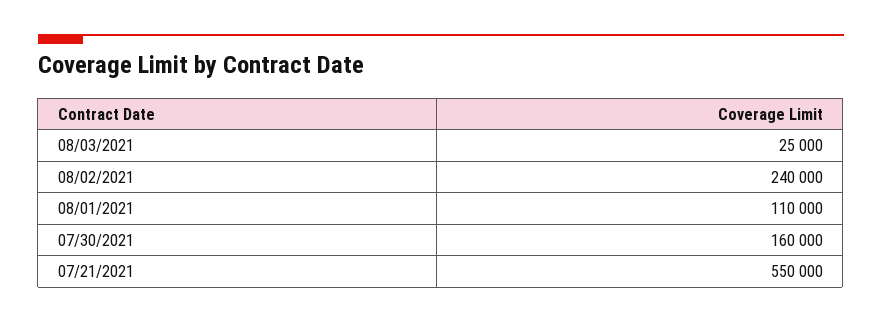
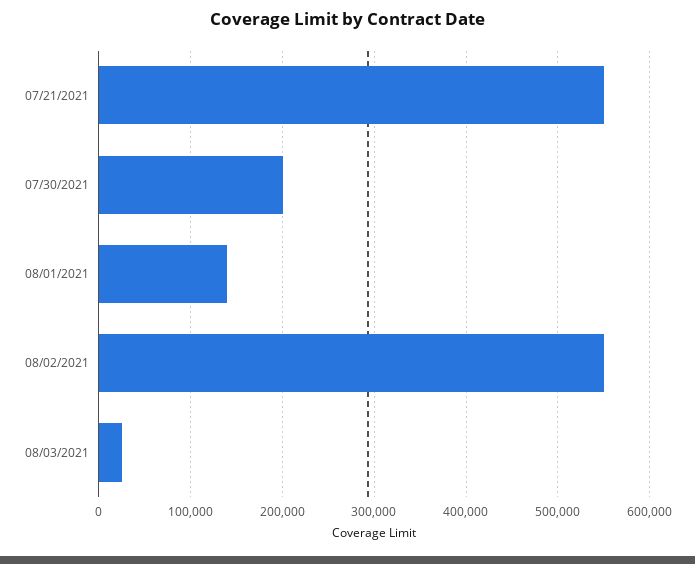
08/02/2021: 240000 -> 550000
08/01/2021: 110000 -> 140000
07/30/2021: 160000 -> 200000

